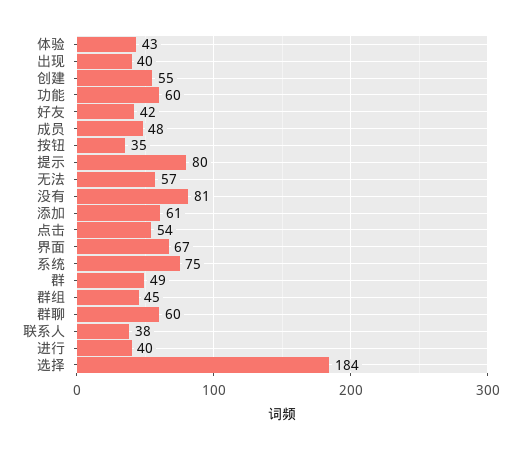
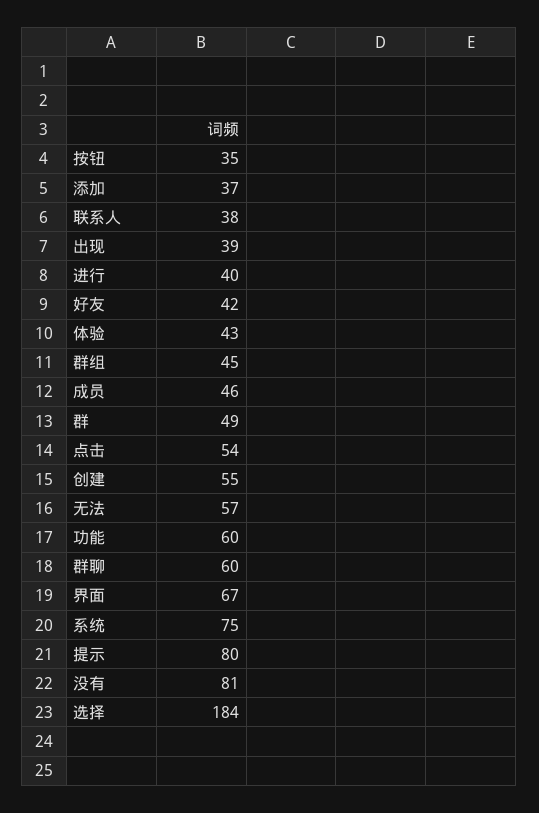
出现: 40 -> 39
成员: 48 -> 46
添加: 61 -> 37

